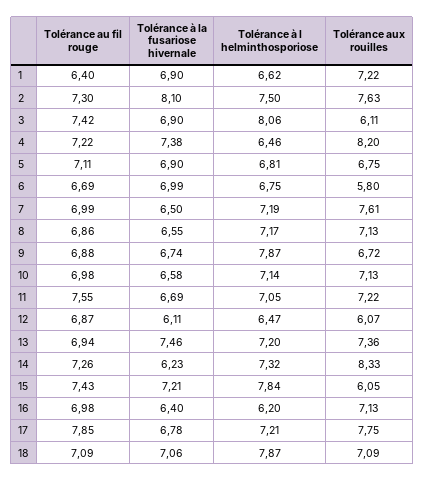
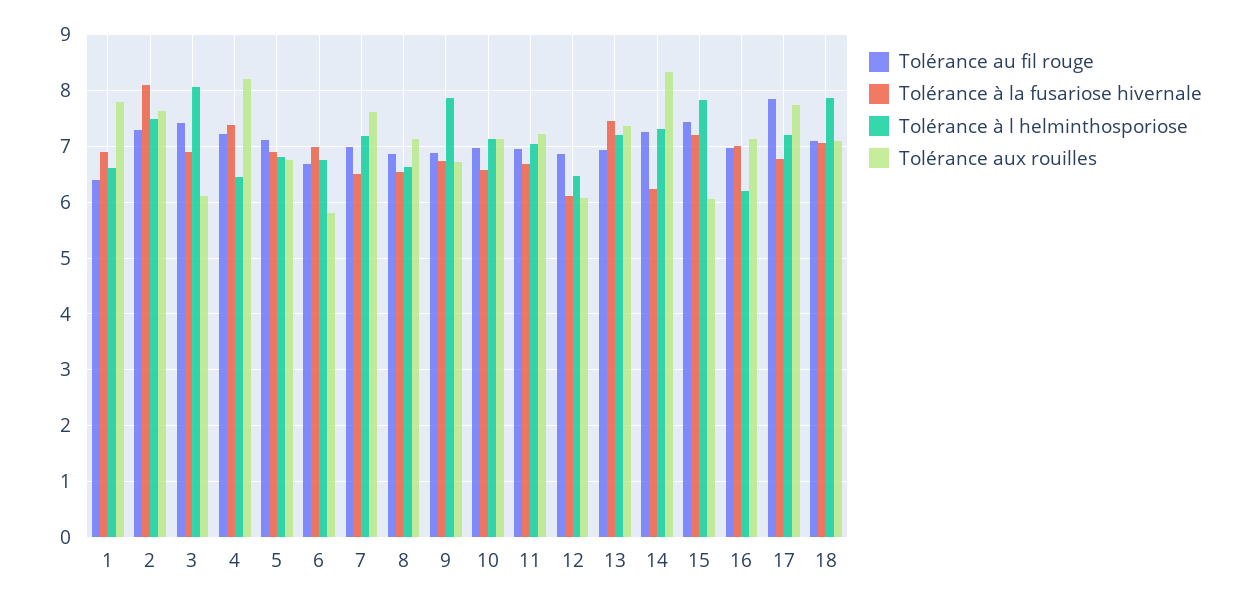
Tolérance aux rouilles, 1: 7.22 -> 7.8
Tolérance à l helminthosporiose, 8: 7.17 -> 6.6
Tolérance au fil rouge, 11: 7.55 -> 7
Tolérance à la fusariose hivernale, 16: 6.4 -> 7

